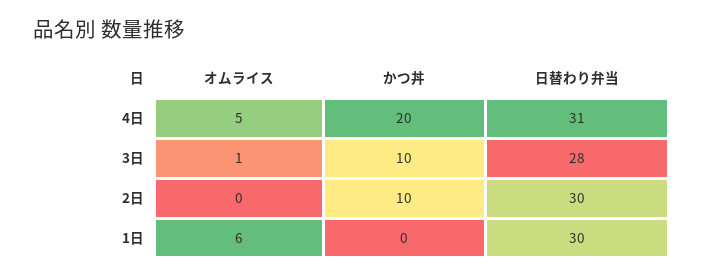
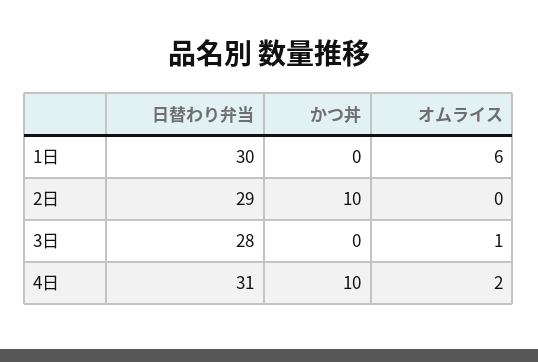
オムライス, 4日: 5 -> 2
かつ丼, 4日: 20 -> 10
かつ丼, 3日: 10 -> 0
日替わり弁当, 2日: 30 -> 29

